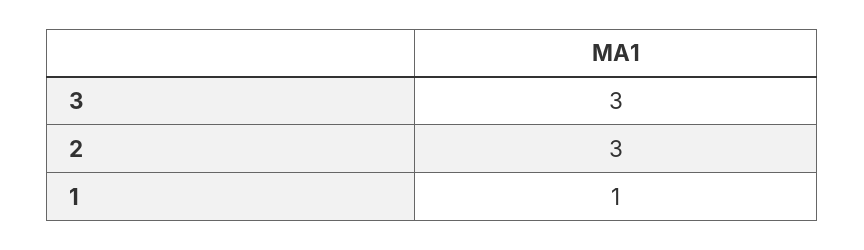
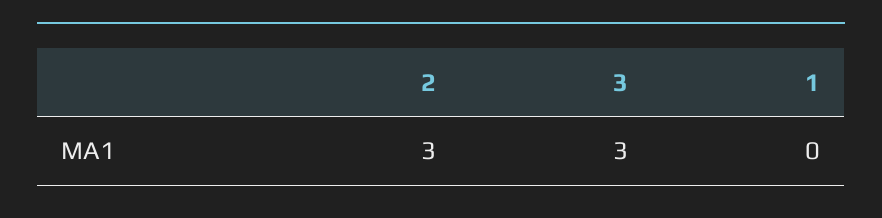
1: 1 -> 0

